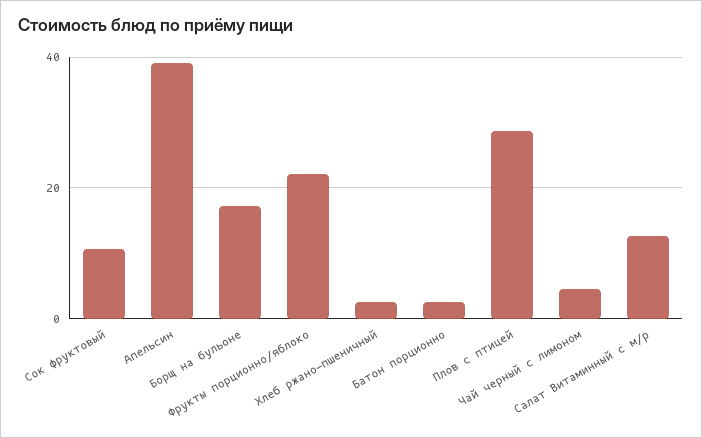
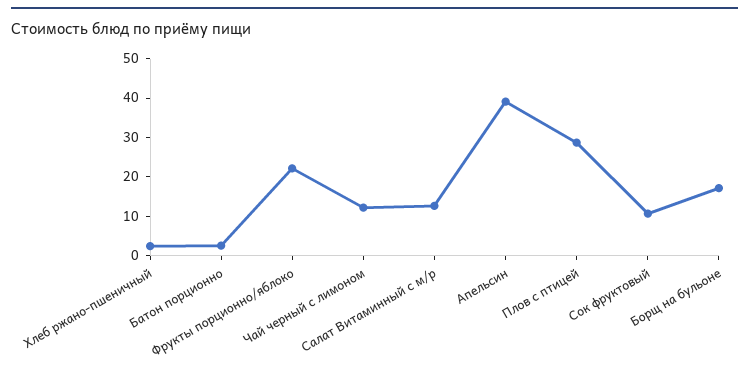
Чай черный с лимоном: 4 -> 12.5

